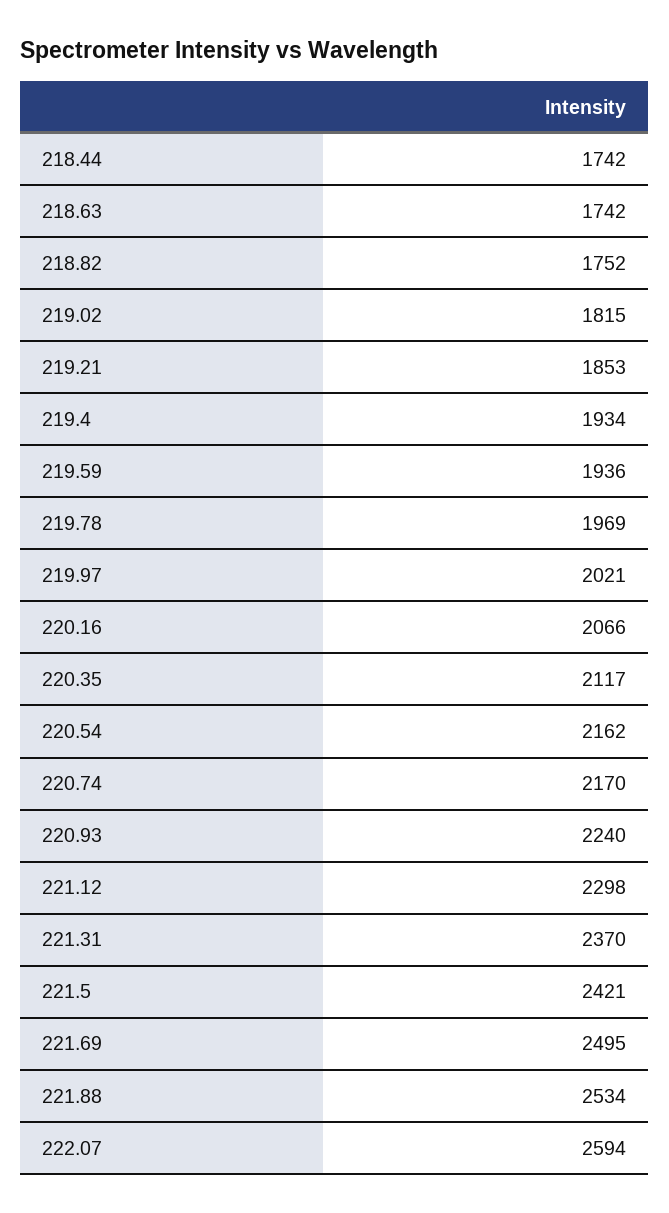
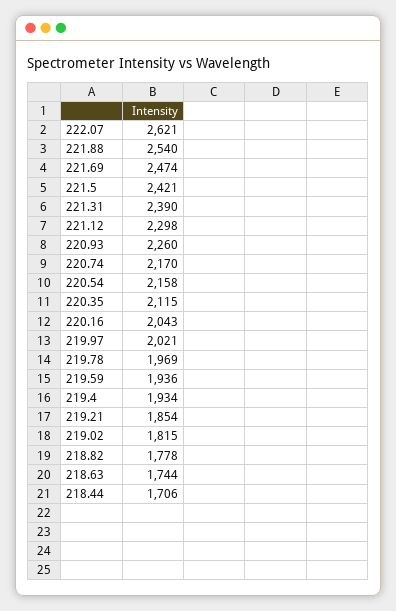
218.44: 1742 -> 1706
218.63: 1742 -> 1744
218.82: 1752 -> 1778
219.21: 1853 -> 1854
220.16: 2066 -> 2043
220.35: 2117 -> 2115
220.54: 2162 -> 2158
220.93: 2240 -> 2260
221.31: 2370 -> 2390
221.69: 2495 -> 2474
221.88: 2534 -> 2540
222.07: 2594 -> 2621

